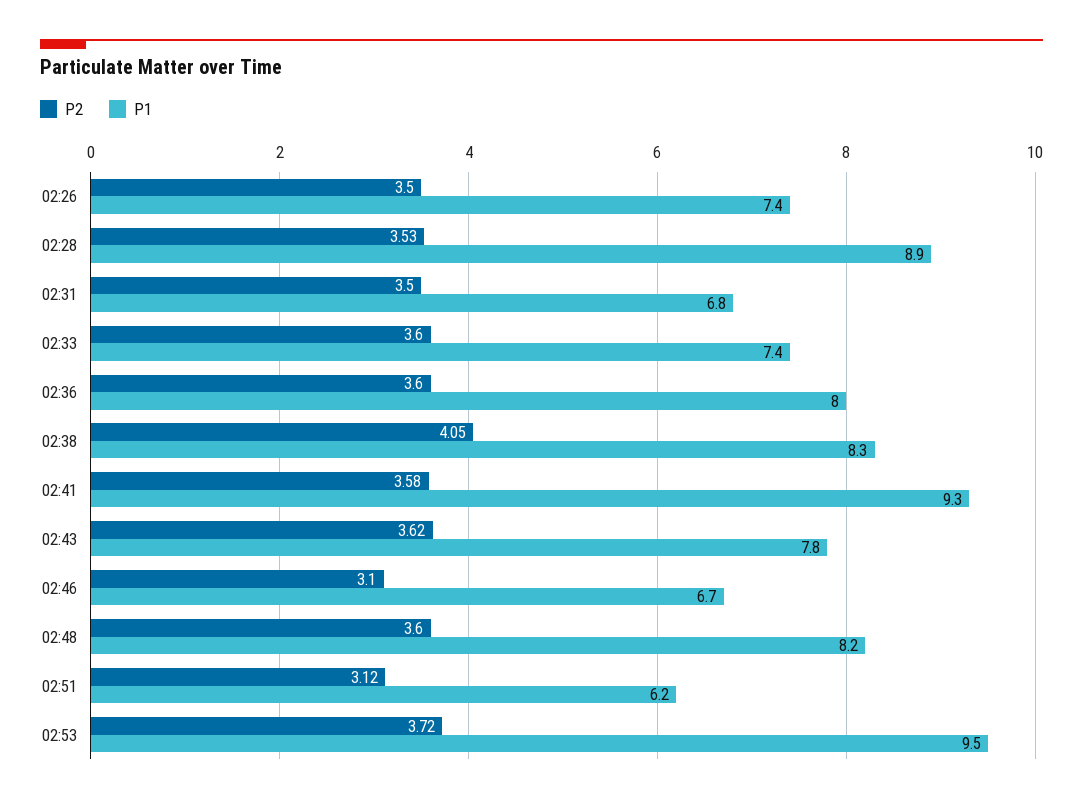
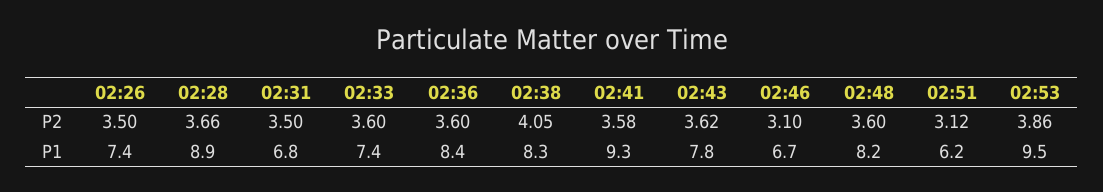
P2, 02:28: 3.53 -> 3.66
P1, 02:36: 8 -> 8.4
P2, 02:53: 3.72 -> 3.86

